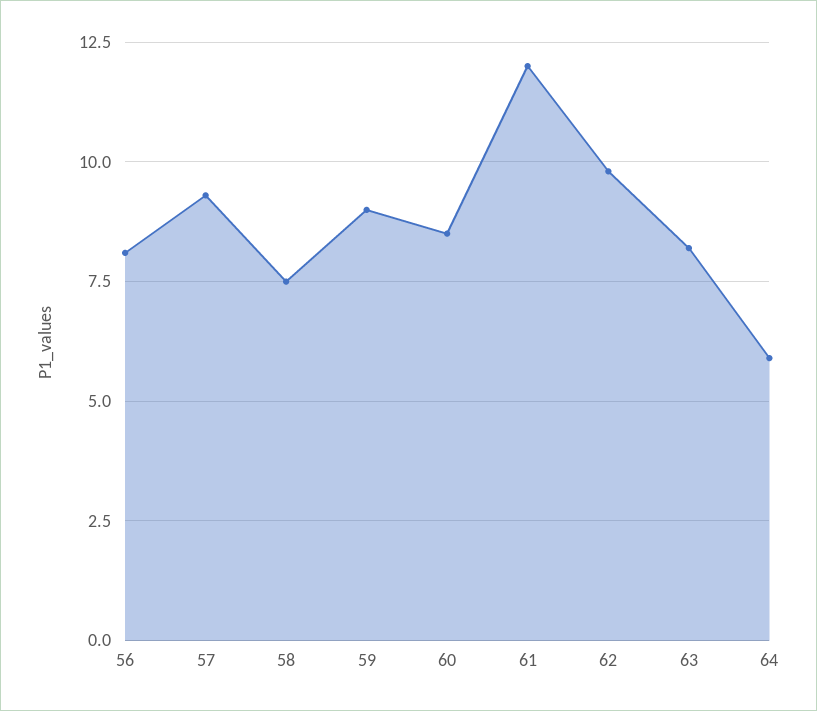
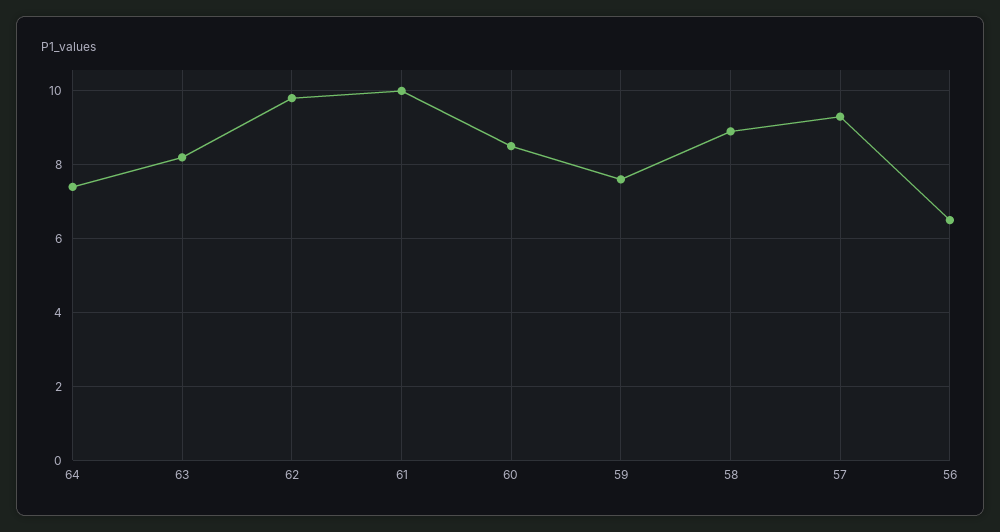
56: 8 -> 6.5
58: 7.5 -> 9
59: 9 -> 7.5
61: 12 -> 10
64: 6 -> 7.5

